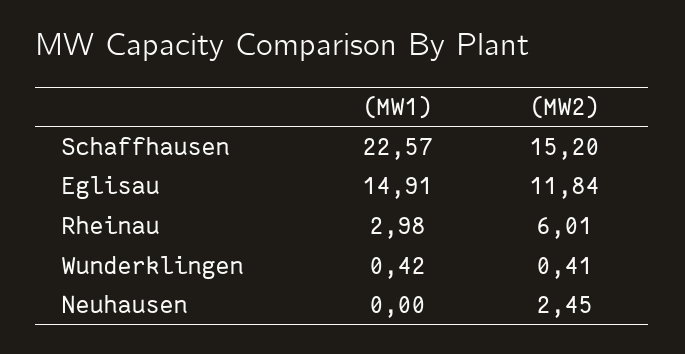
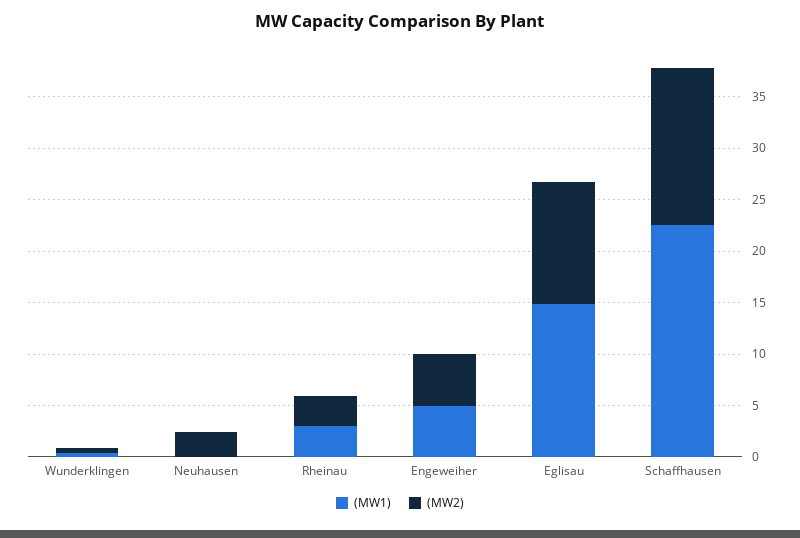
(MW2), Rheinau: 6.01 -> 3
(MW1), Engeweiher: none -> 5
(MW2), Engeweiher: none -> 5

